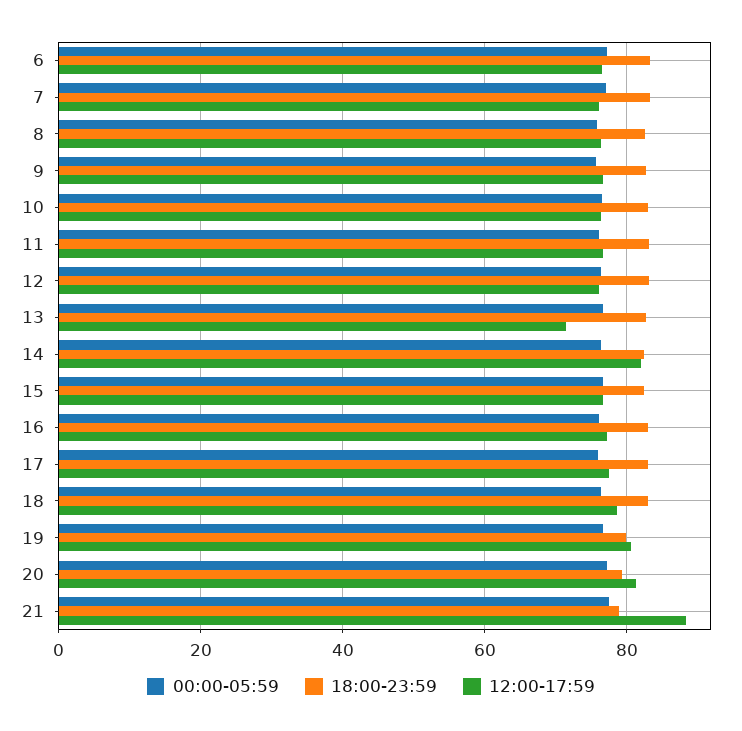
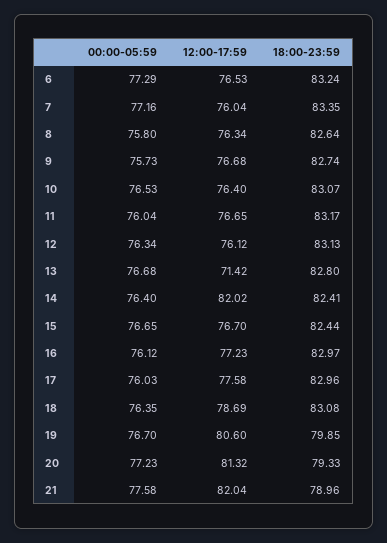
12:00-17:59, 21: 88 -> 82.04

